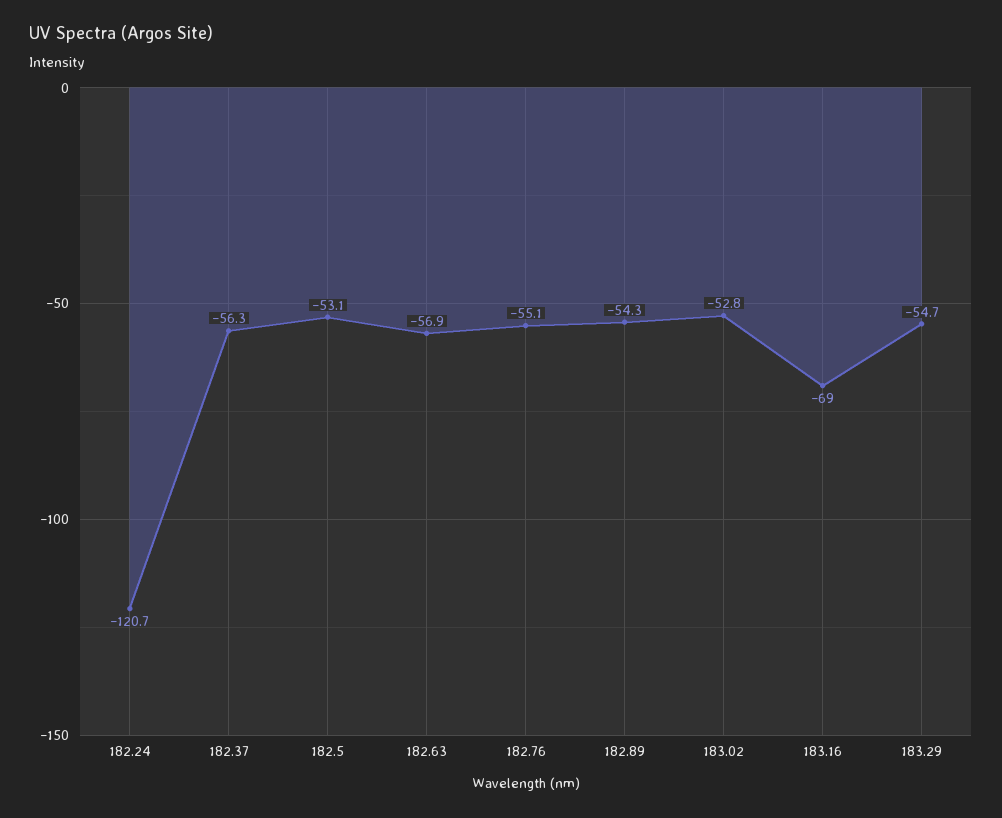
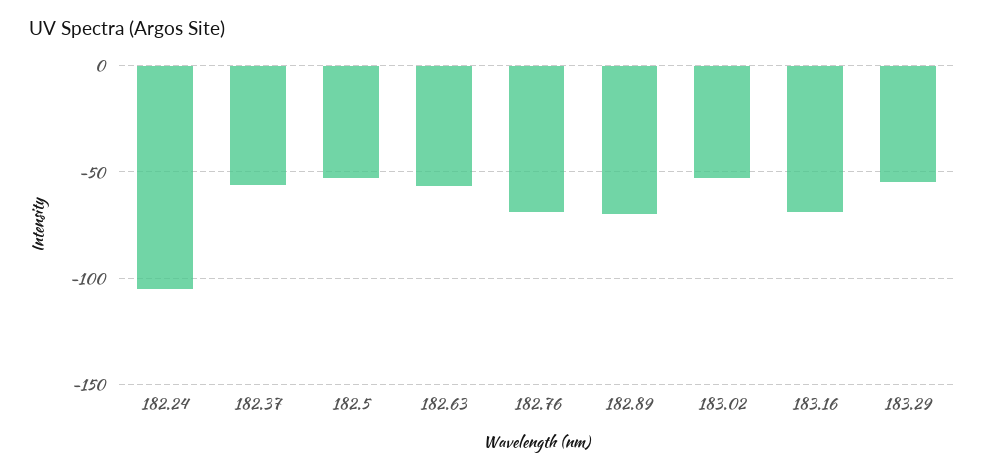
182.24: -120.7 -> -105
182.76: -55.1 -> -70
182.89: -54.3 -> -70

